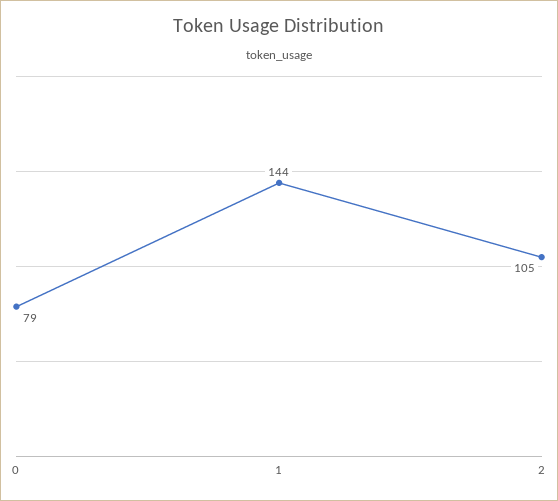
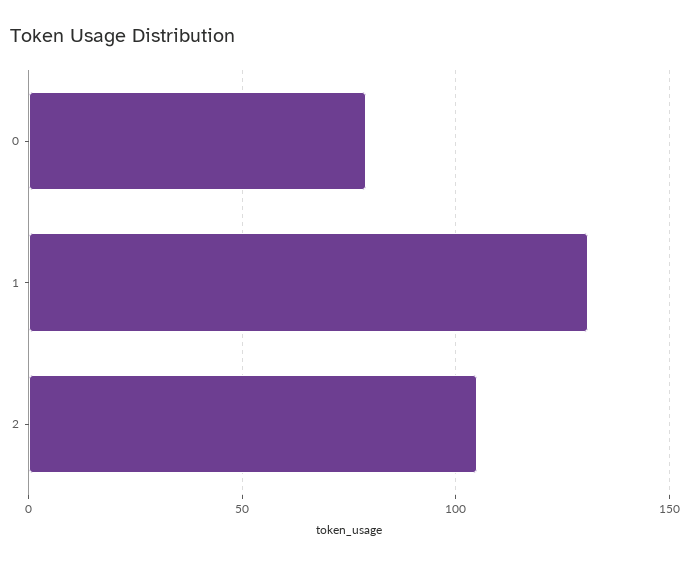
1: 144 -> 130

